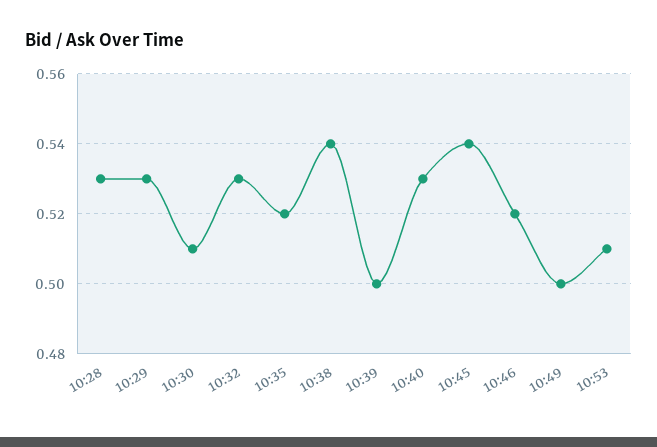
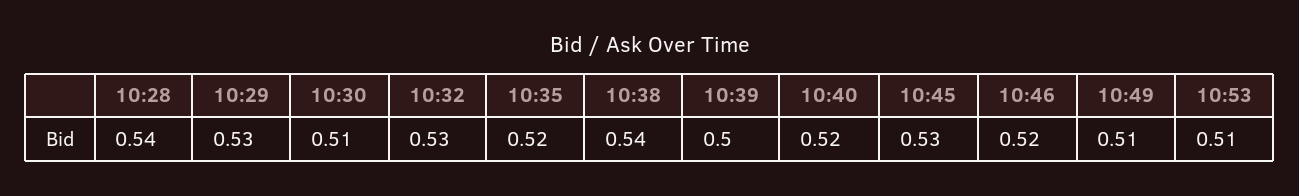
10:28: 0.53 -> 0.54
10:40: 0.53 -> 0.52
10:45: 0.54 -> 0.53
10:49: 0.5 -> 0.51

